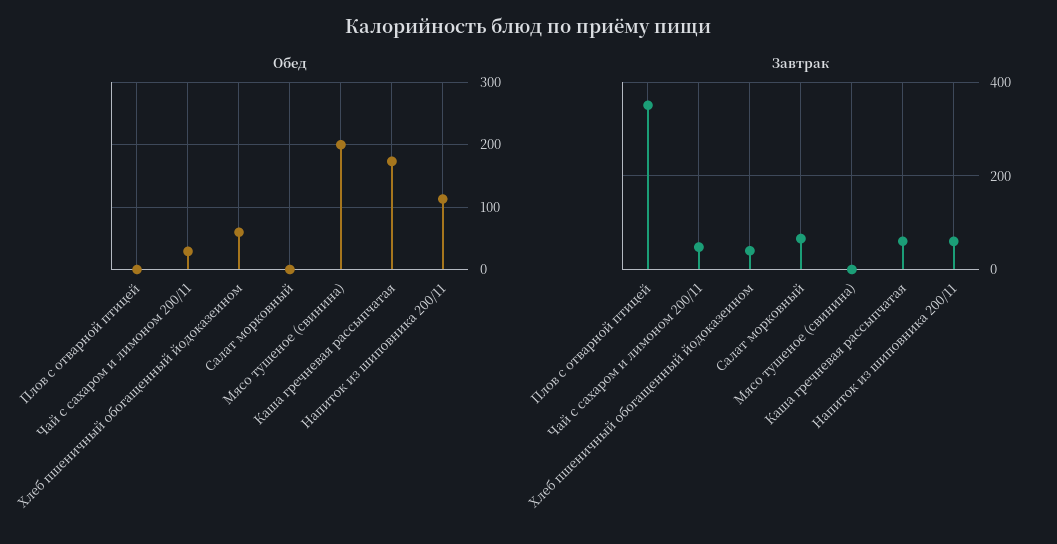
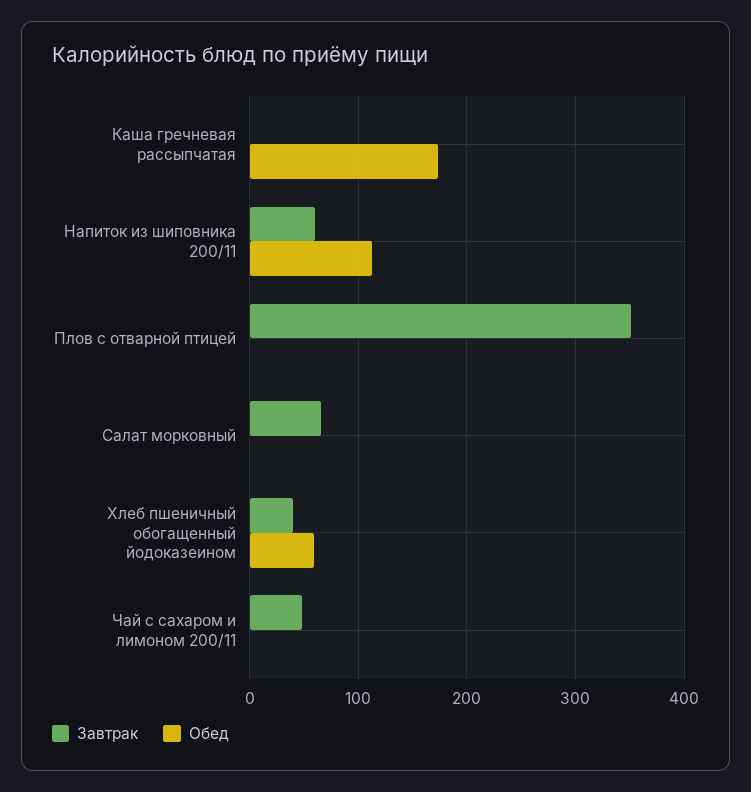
Обед, Чай с сахаром и лимоном 200/11: 30 -> 0
Обед, Мясо тушеное (свинина): 200 -> none
Завтрак, Мясо тушеное (свинина): 0 -> none
Завтрак, Каша гречневая рассыпчатая: 60 -> 0

